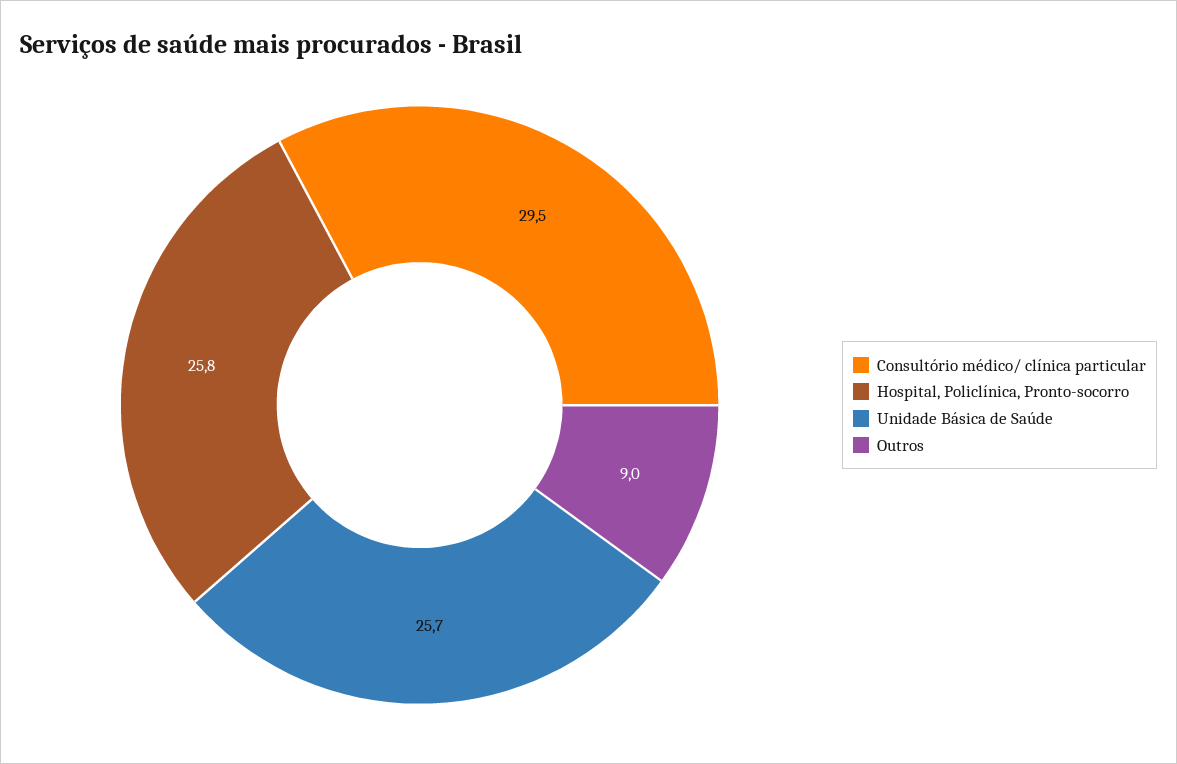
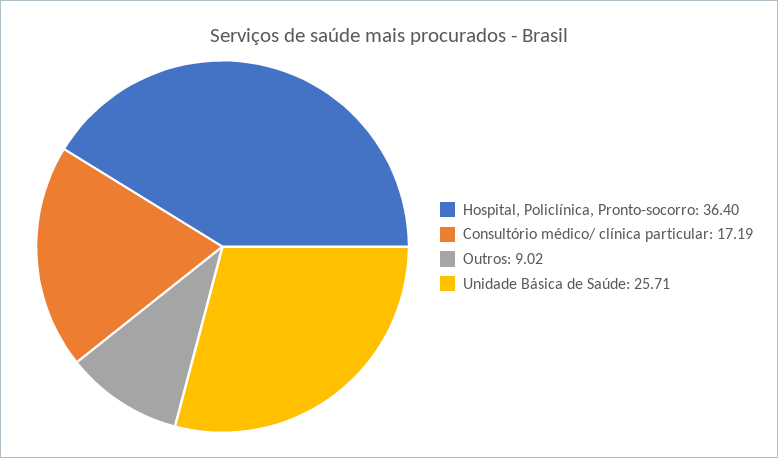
Consultório médico/ clínica particular: 29.5 -> 17.19
Hospital, Policlínica, Pronto-socorro: 25.8 -> 36.4

